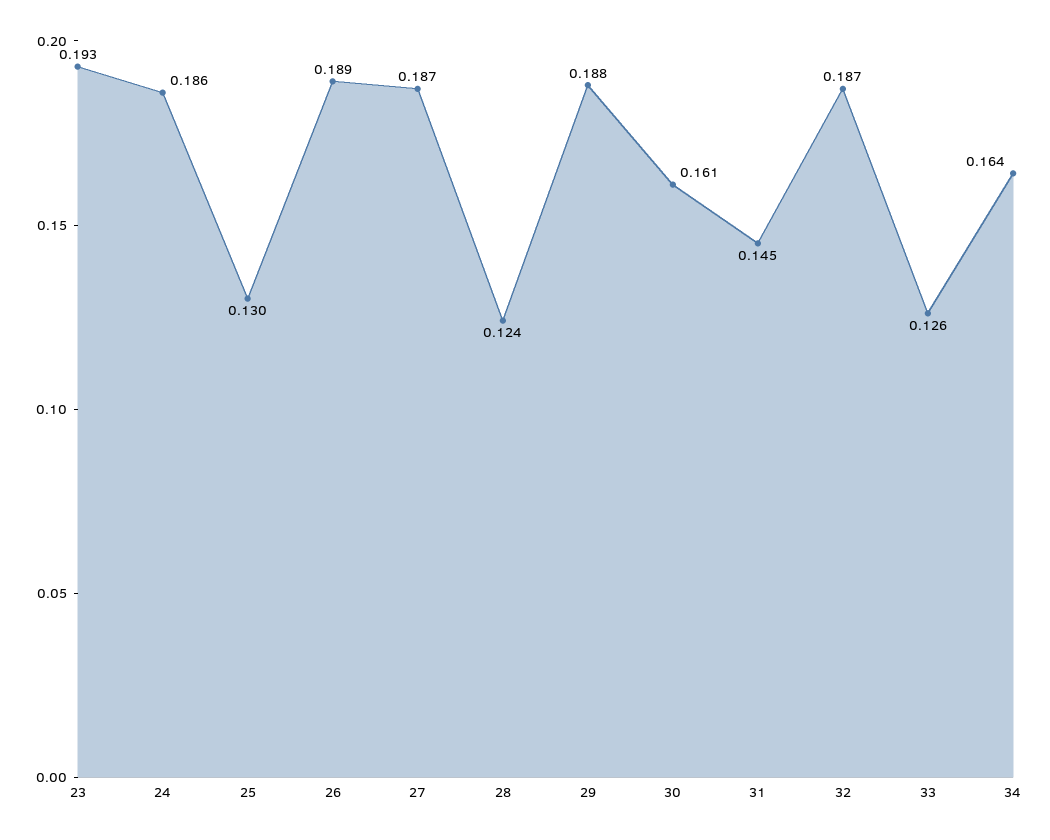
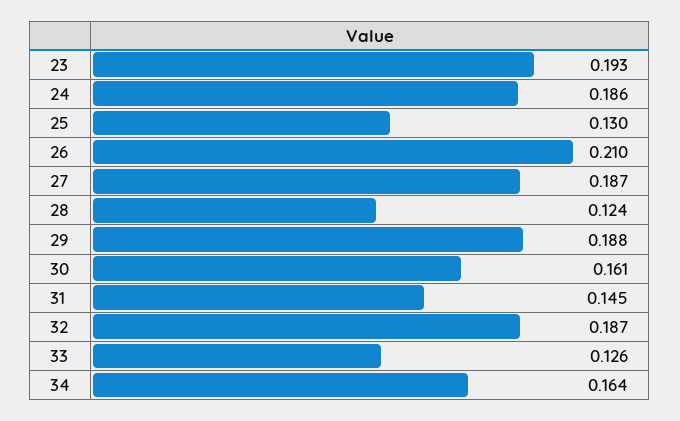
26: 0.189 -> 0.21

